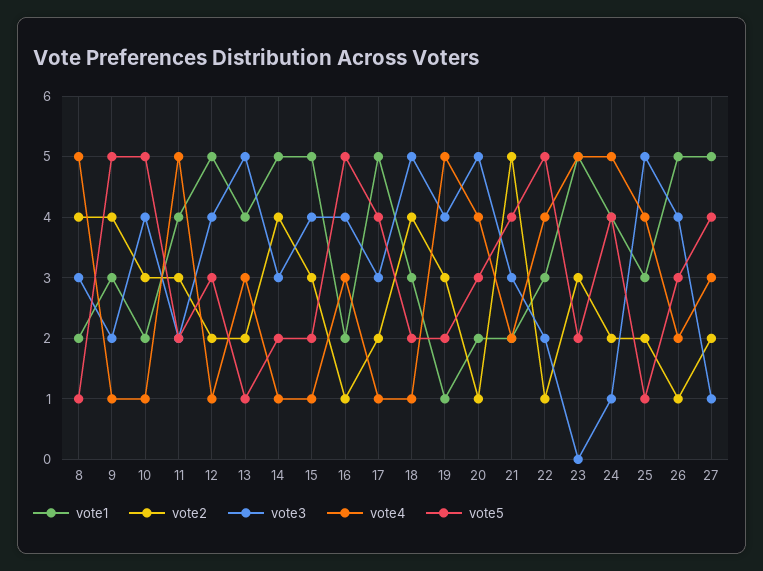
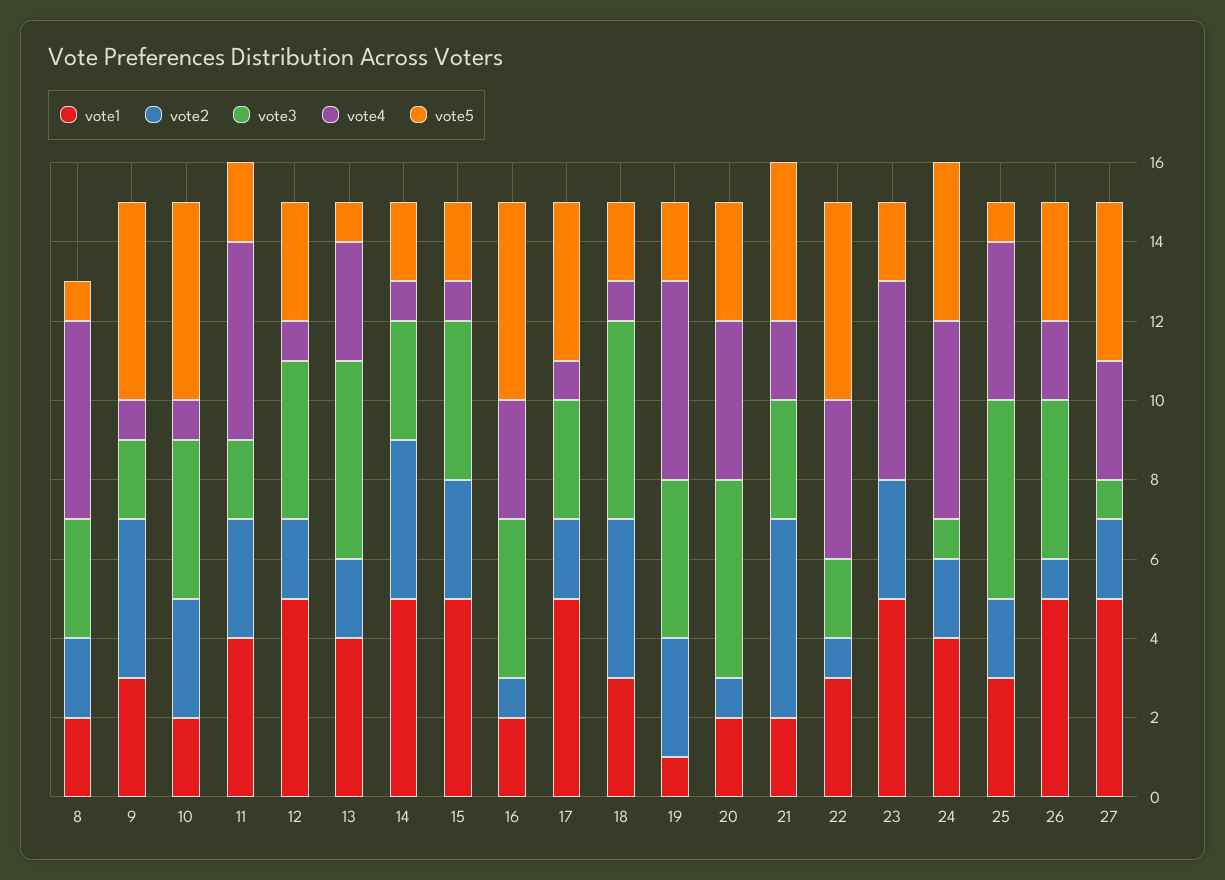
vote2, 8: 4 -> 2

